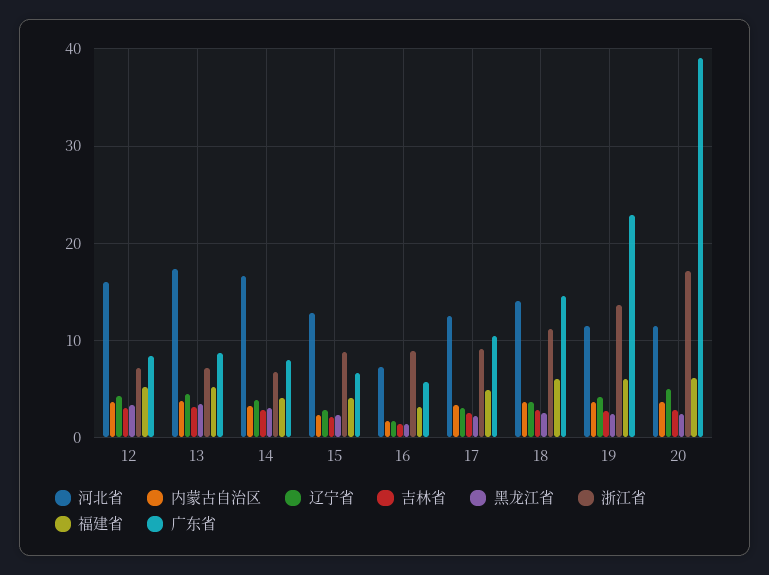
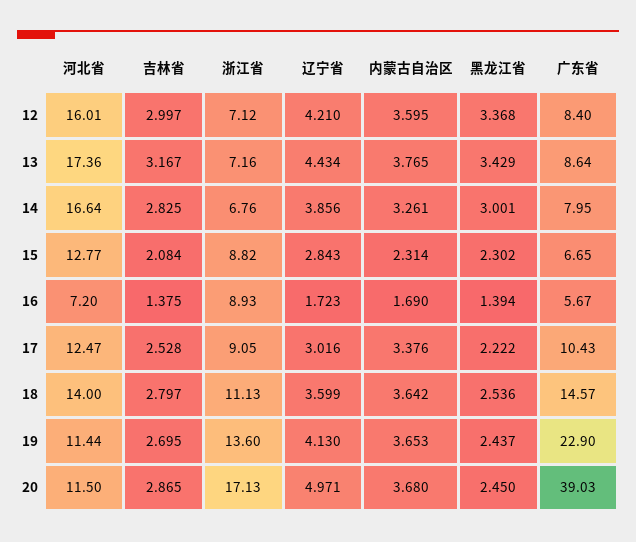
福建省, 12: 5 -> none
福建省, 13: 5 -> none
福建省, 14: 4 -> none
福建省, 15: 4 -> none
福建省, 16: 3 -> none
福建省, 17: 5 -> none
福建省, 18: 6 -> none
福建省, 19: 6 -> none
福建省, 20: 6 -> none

